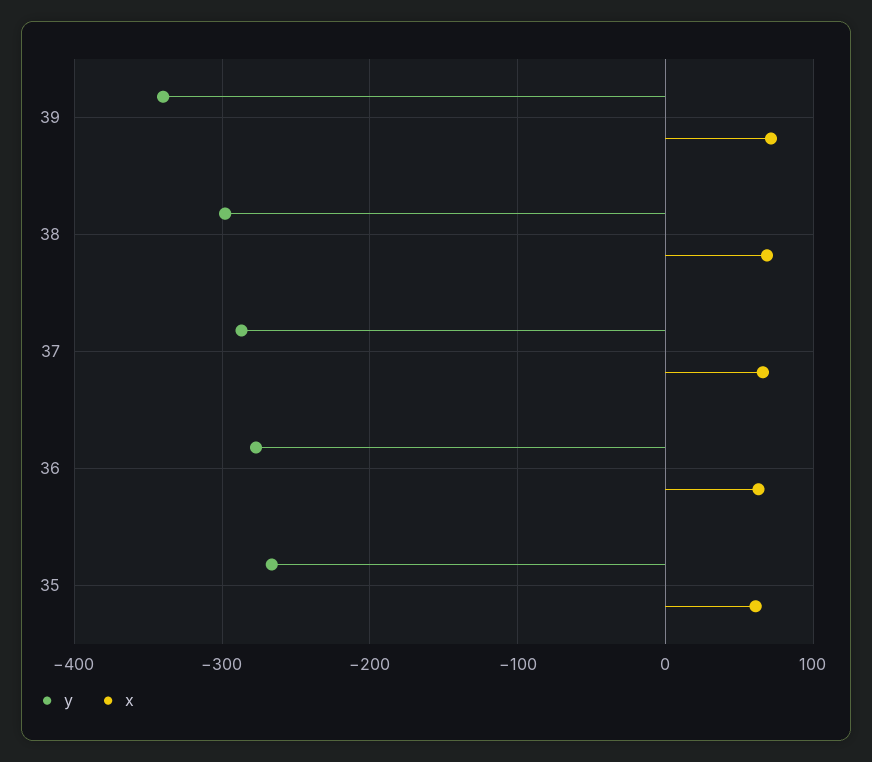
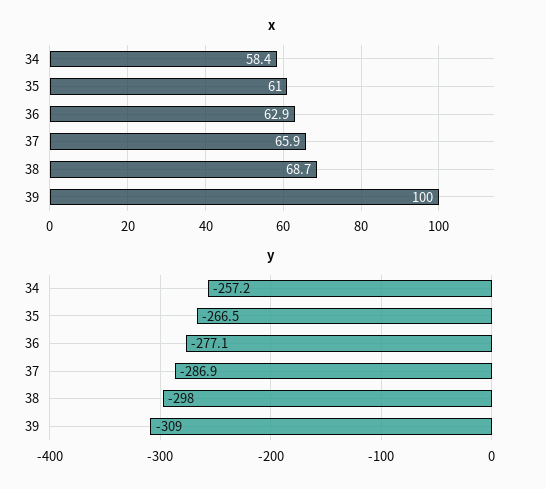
y, 39: -340 -> -309
x, 39: 70 -> 100
x, 34: none -> 58.4
y, 34: none -> -257.2

